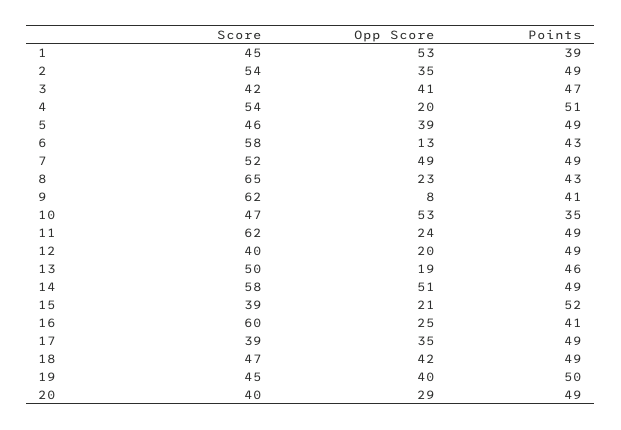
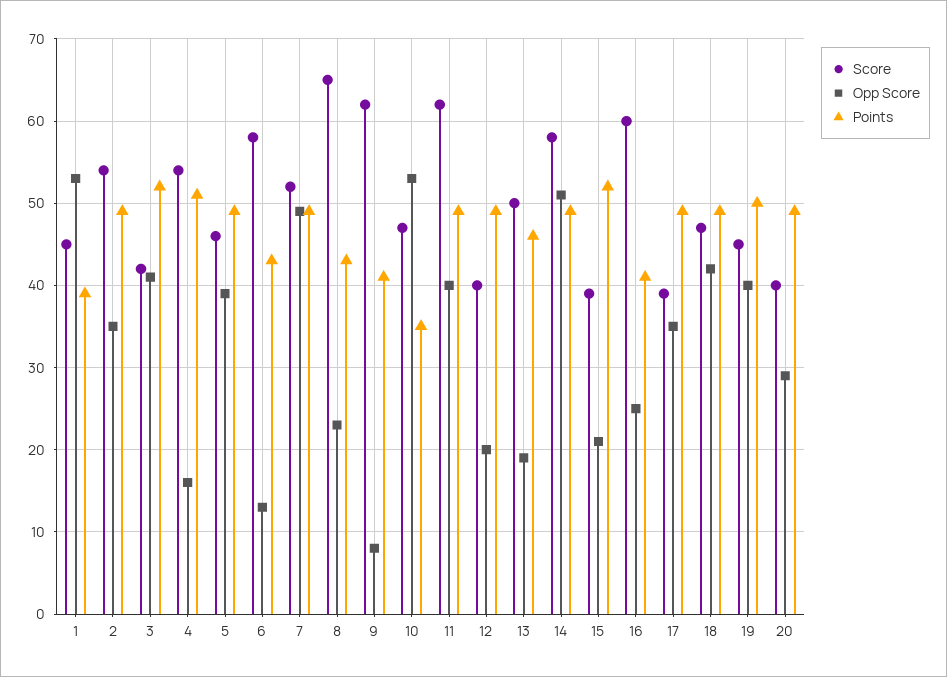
Points, 3: 47 -> 52
Opp Score, 4: 20 -> 16
Opp Score, 11: 24 -> 40

